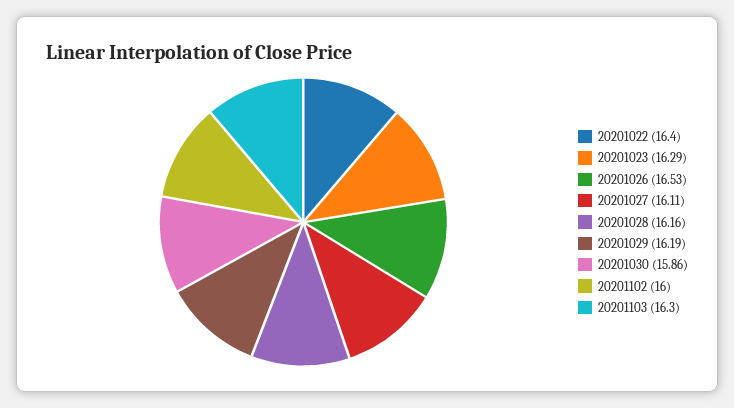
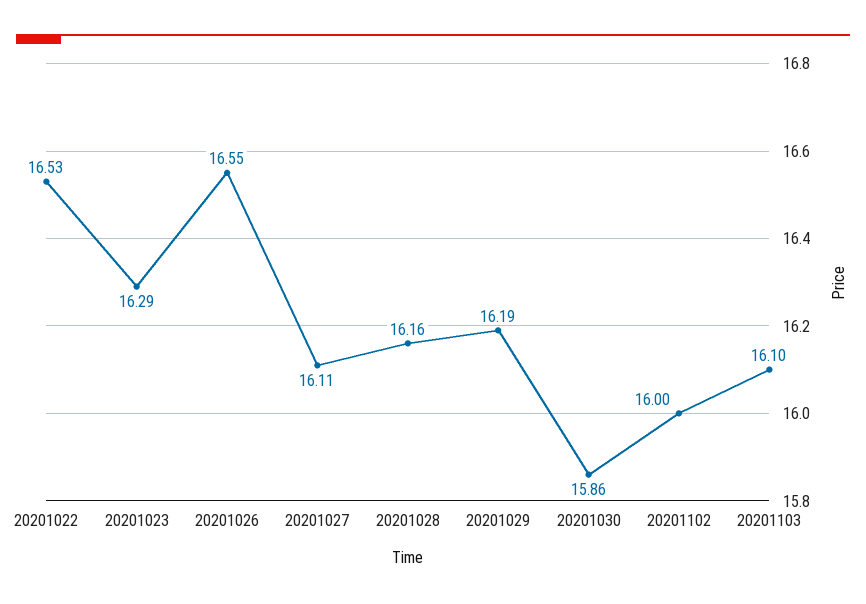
20201022: 16.4 -> 16.53
20201026: 16.53 -> 16.55
20201103: 16.3 -> 16.1

